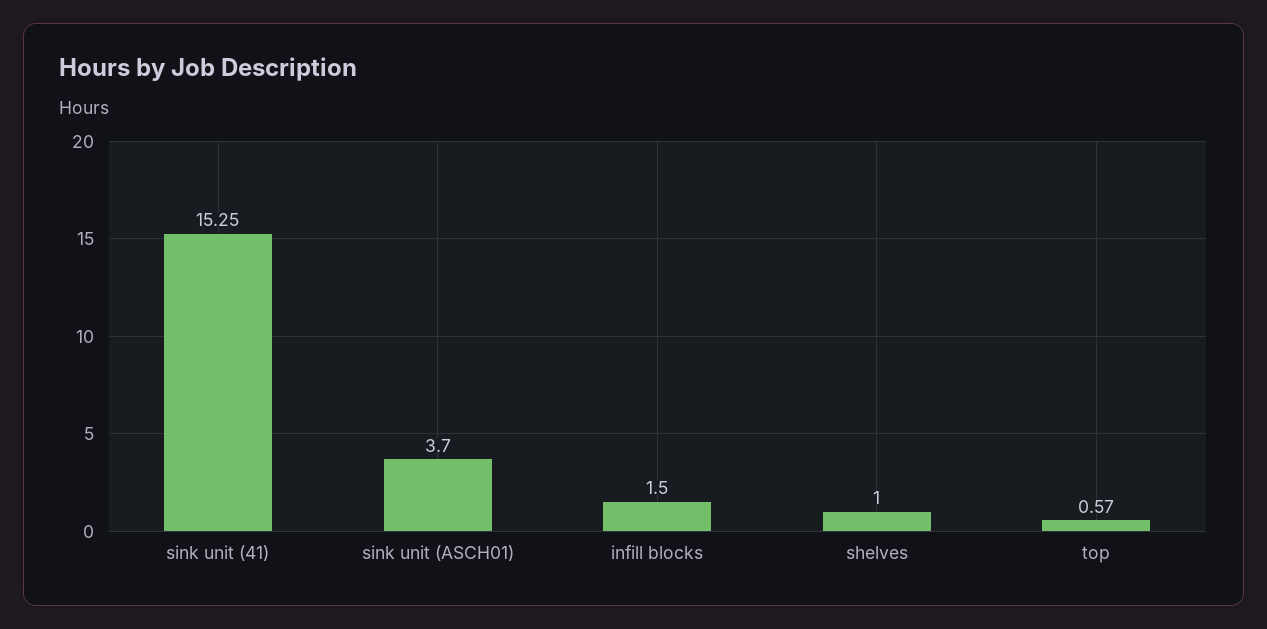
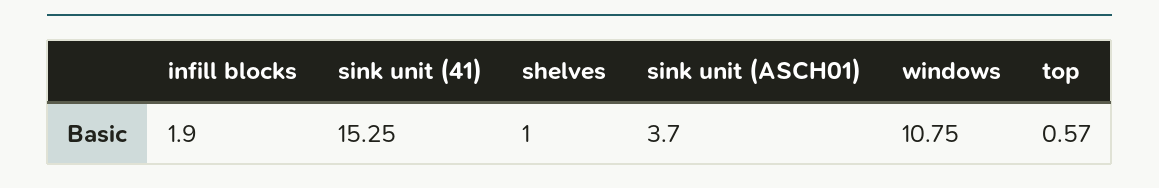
infill blocks: 1.5 -> 1.9
windows: none -> 10.75

